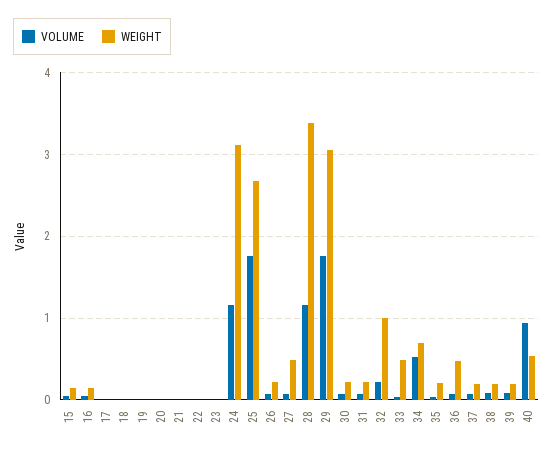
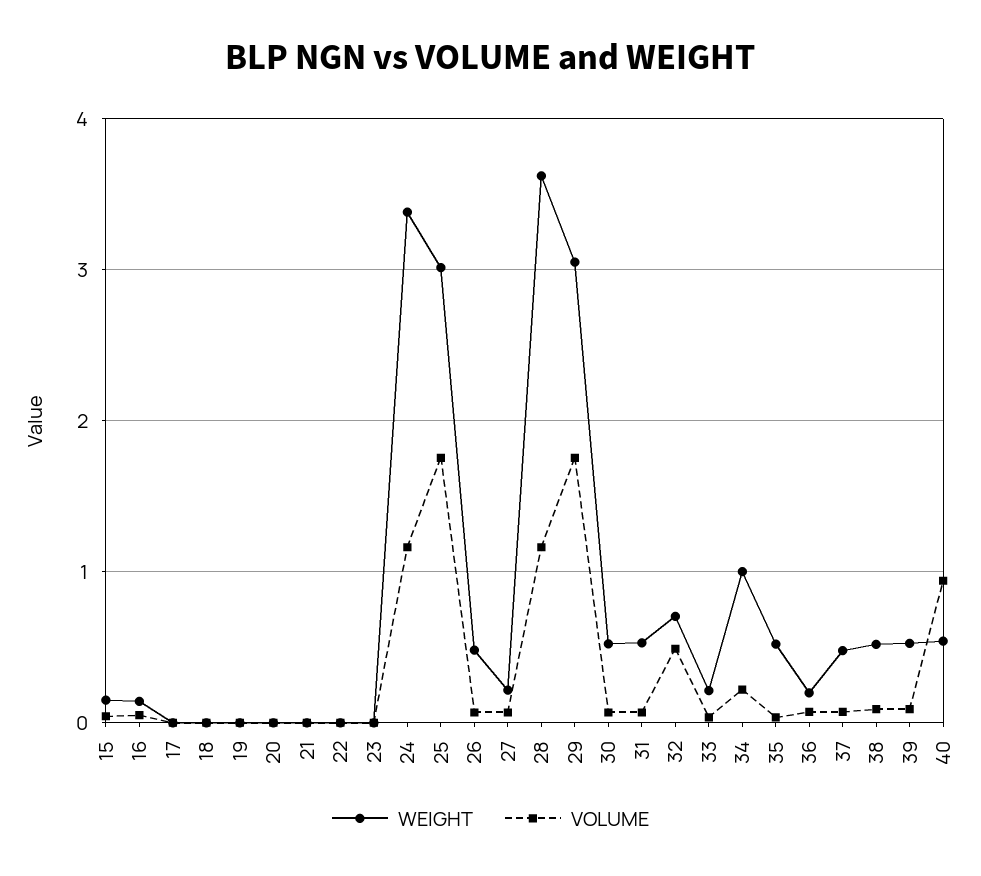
WEIGHT, 24: 3.1 -> 3.4
WEIGHT, 25: 2.7 -> 3
WEIGHT, 26: 0.2 -> 0.5
WEIGHT, 27: 0.5 -> 0.2
WEIGHT, 28: 3.4 -> 3.6
WEIGHT, 30: 0.2 -> 0.5
WEIGHT, 31: 0.2 -> 0.5
VOLUME, 32: 0.2 -> 0.5
WEIGHT, 32: 1 -> 0.7
WEIGHT, 33: 0.5 -> 0.2
VOLUME, 34: 0.5 -> 0.2
WEIGHT, 34: 0.7 -> 1
WEIGHT, 35: 0.2 -> 0.5
WEIGHT, 36: 0.5 -> 0.2
WEIGHT, 37: 0.2 -> 0.5
WEIGHT, 38: 0.2 -> 0.5
WEIGHT, 39: 0.2 -> 0.5

